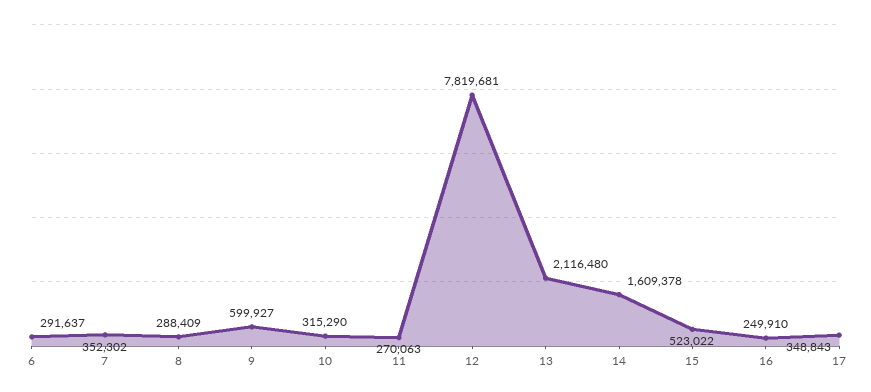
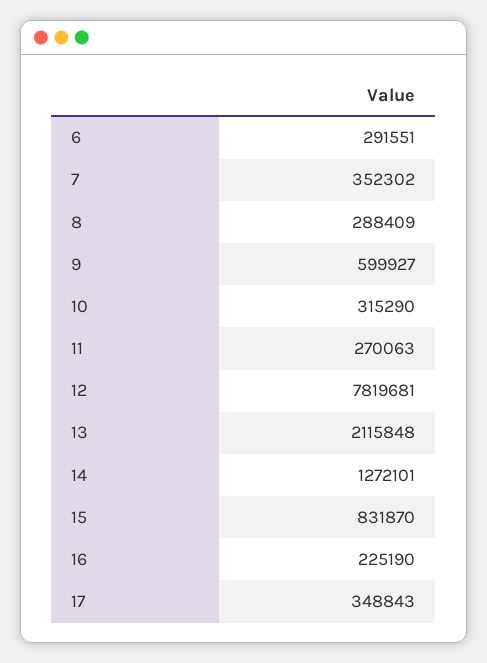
6: 291637 -> 291551
13: 2116480 -> 2115848
14: 1609378 -> 1272101
15: 523022 -> 831870
16: 249910 -> 225190

